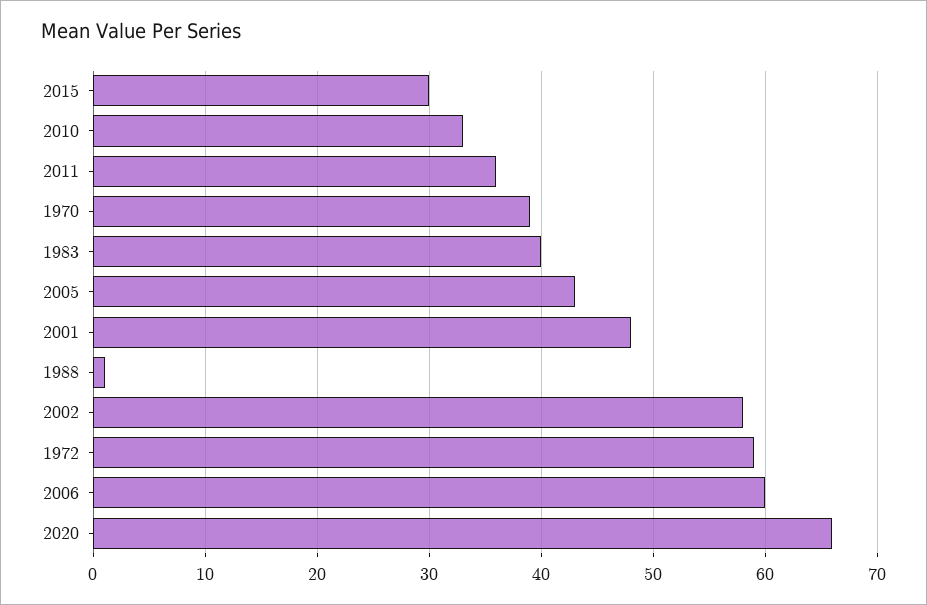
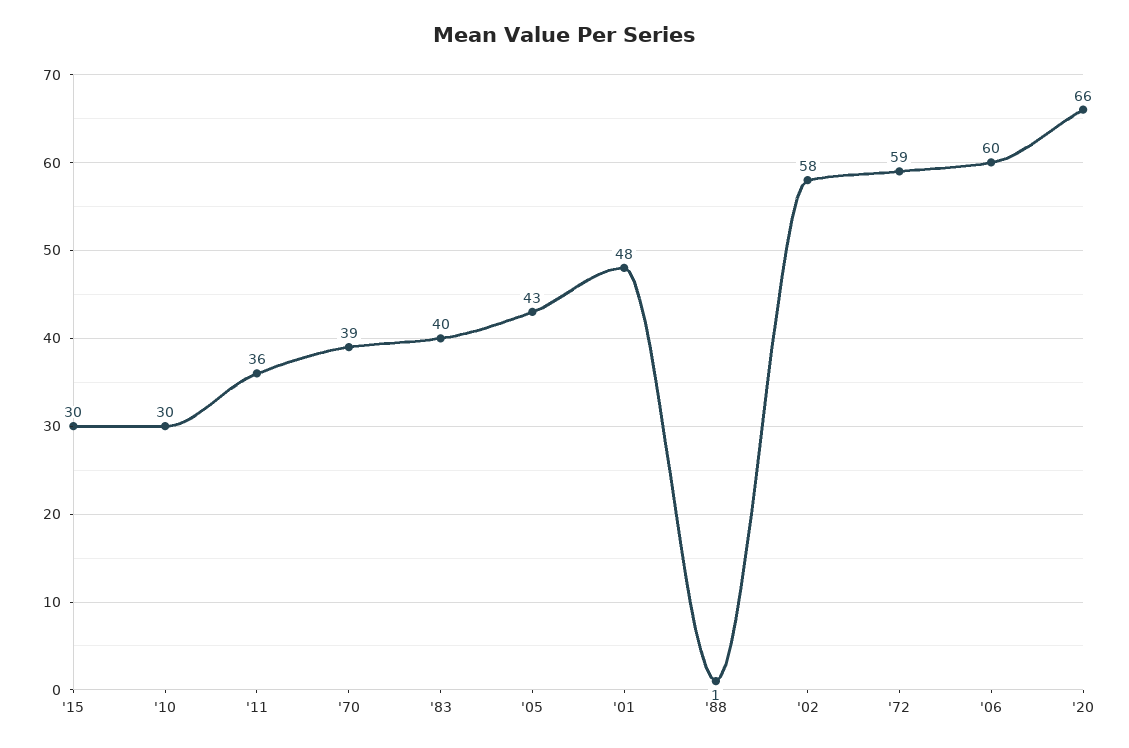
2010: 33 -> 30

